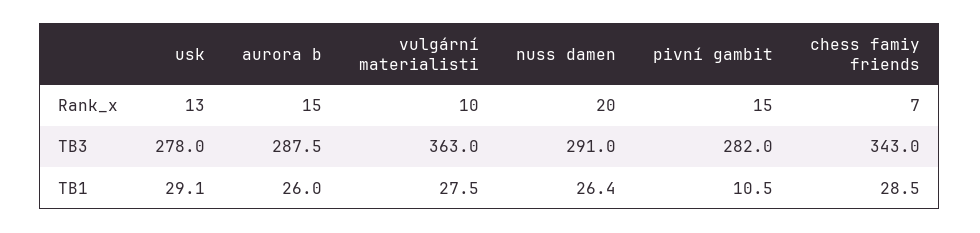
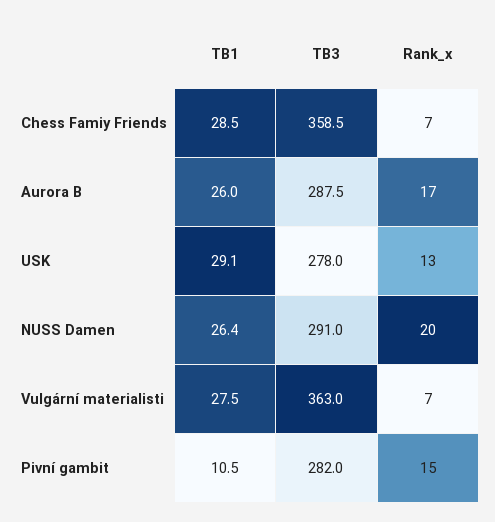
aurora b, Rank_x: 15 -> 17
vulgární materialisti, Rank_x: 10 -> 7
chess famiy friends, TB3: 343 -> 358.5

